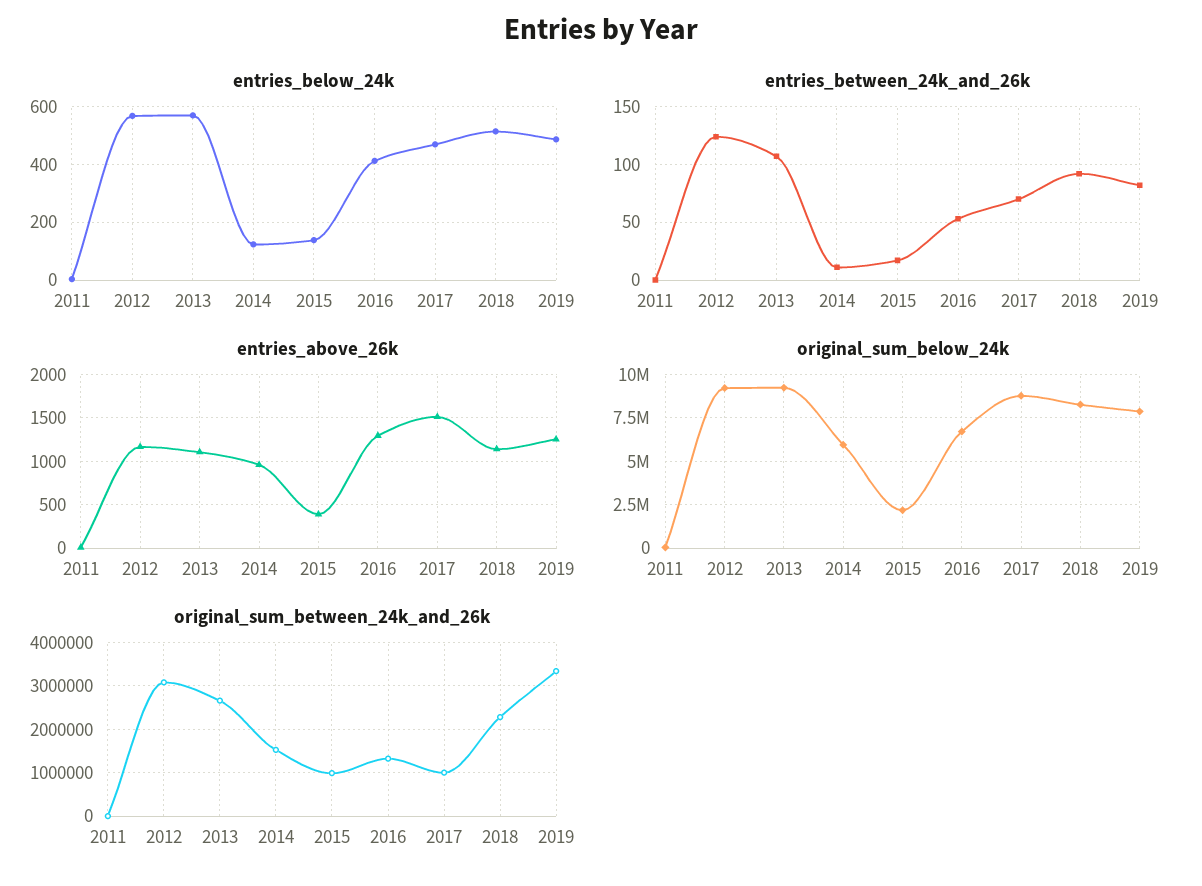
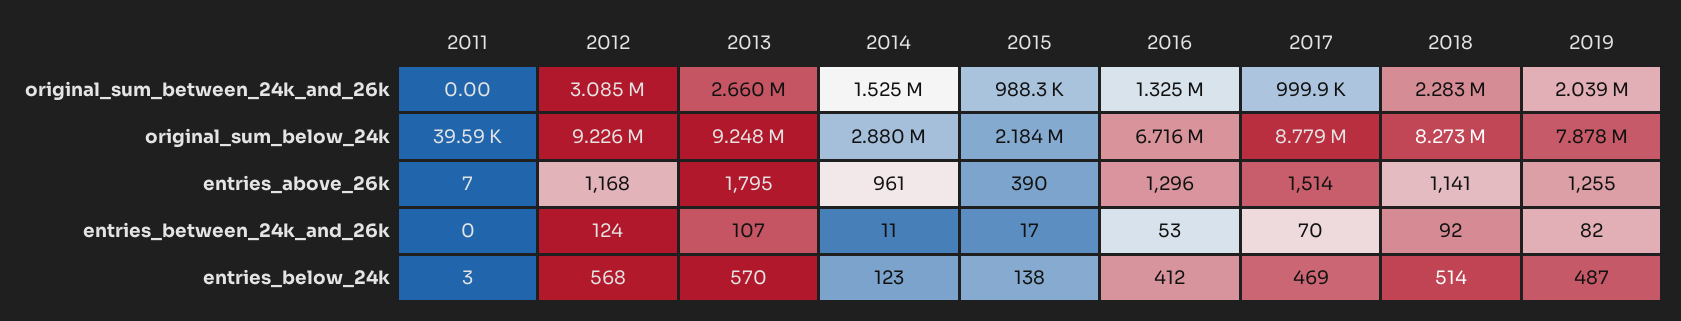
entries_above_26k, 2013: 1100 -> 1795
original_sum_below_24k, 2014: 6000000 -> 2880000
original_sum_between_24k_and_26k, 2019: 3400000 -> 2039000

